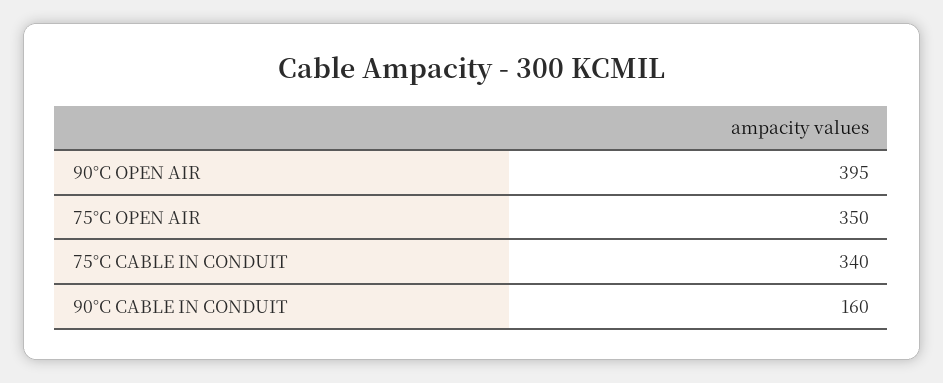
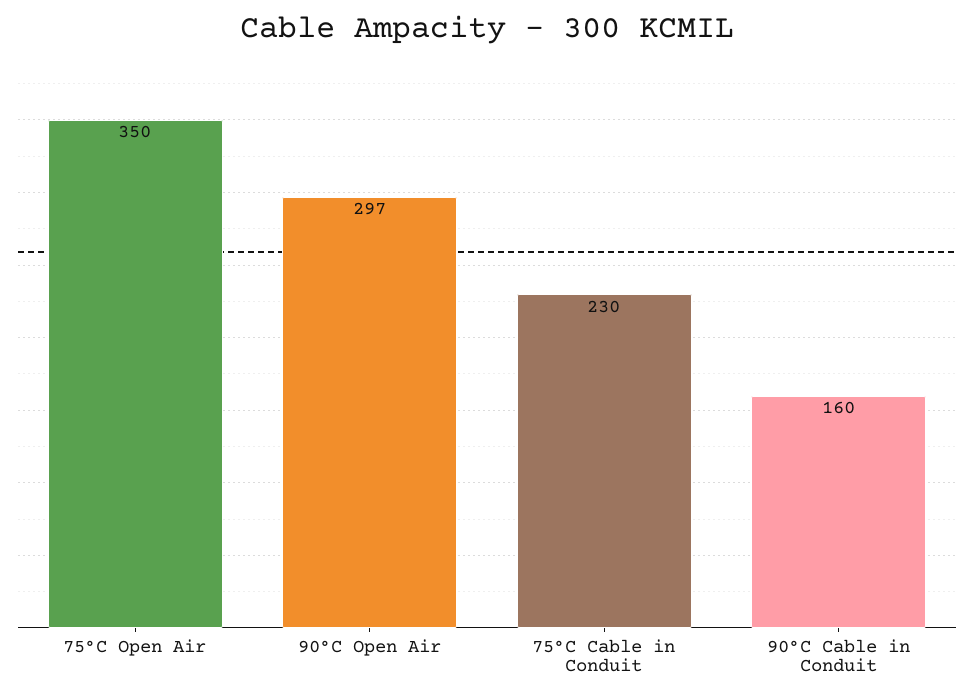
90°C OPEN AIR: 395 -> 297
75°C CABLE IN CONDUIT: 340 -> 230

